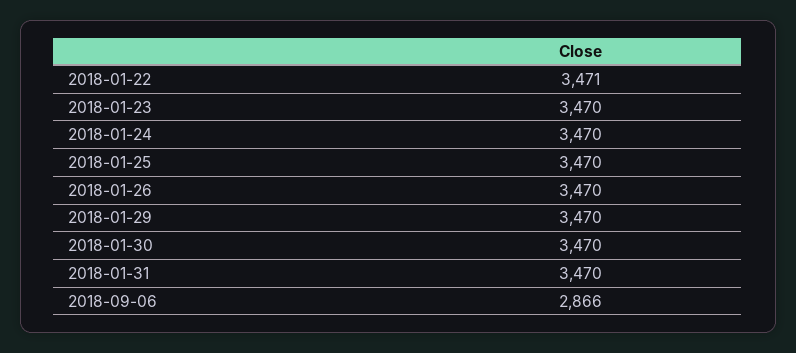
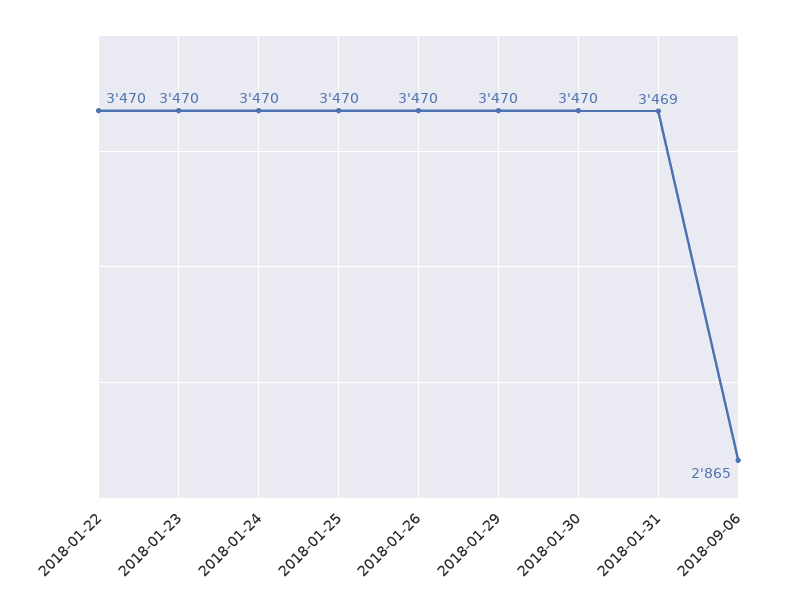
2018-01-22: 3471 -> 3470
2018-01-31: 3470 -> 3469
2018-09-06: 2866 -> 2865

